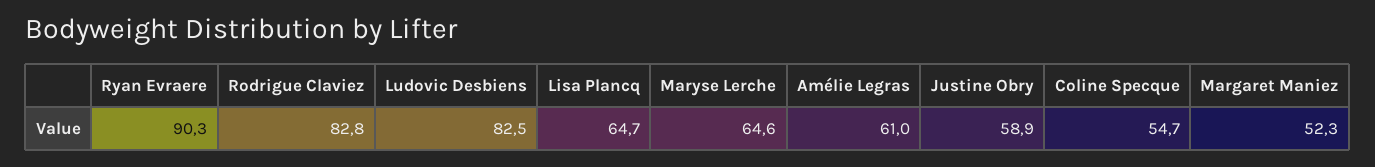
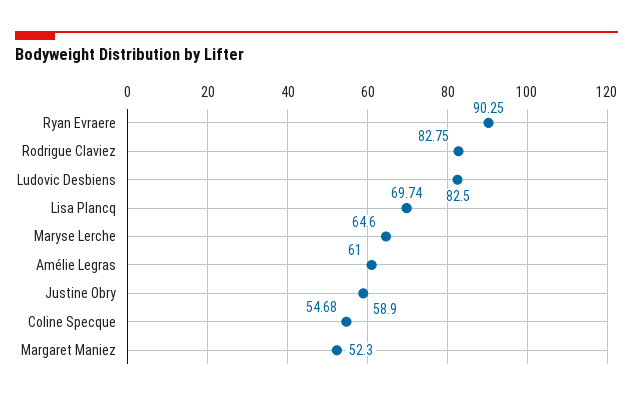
Lisa Plancq: 64.7 -> 69.74

